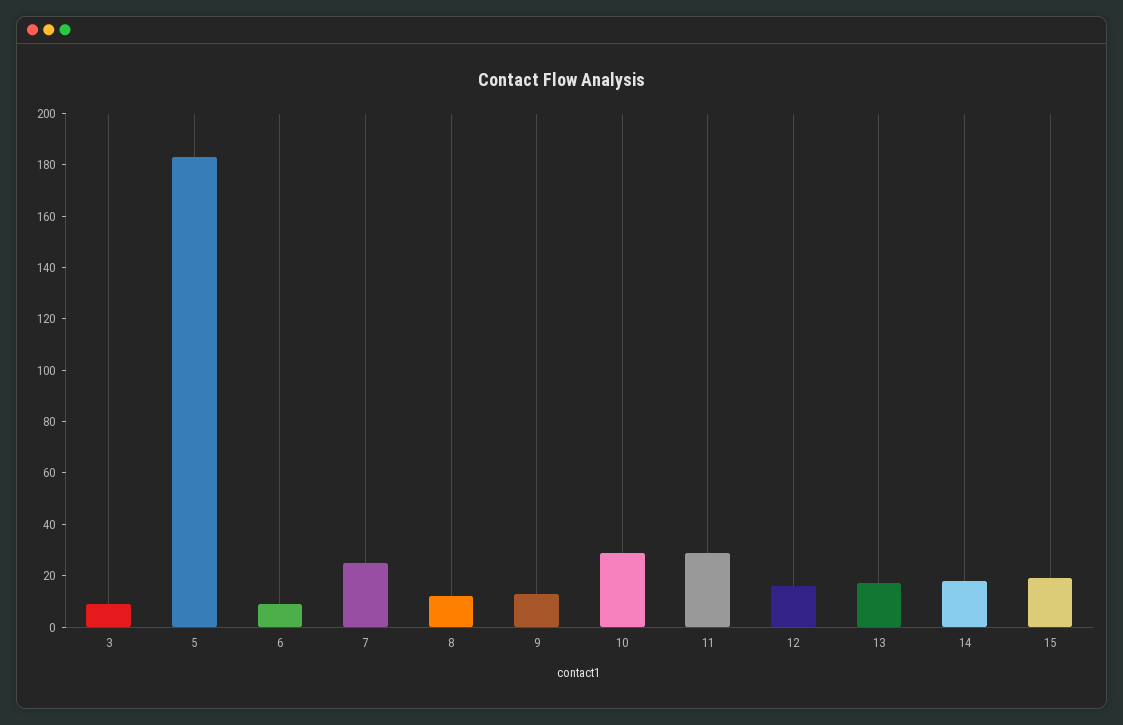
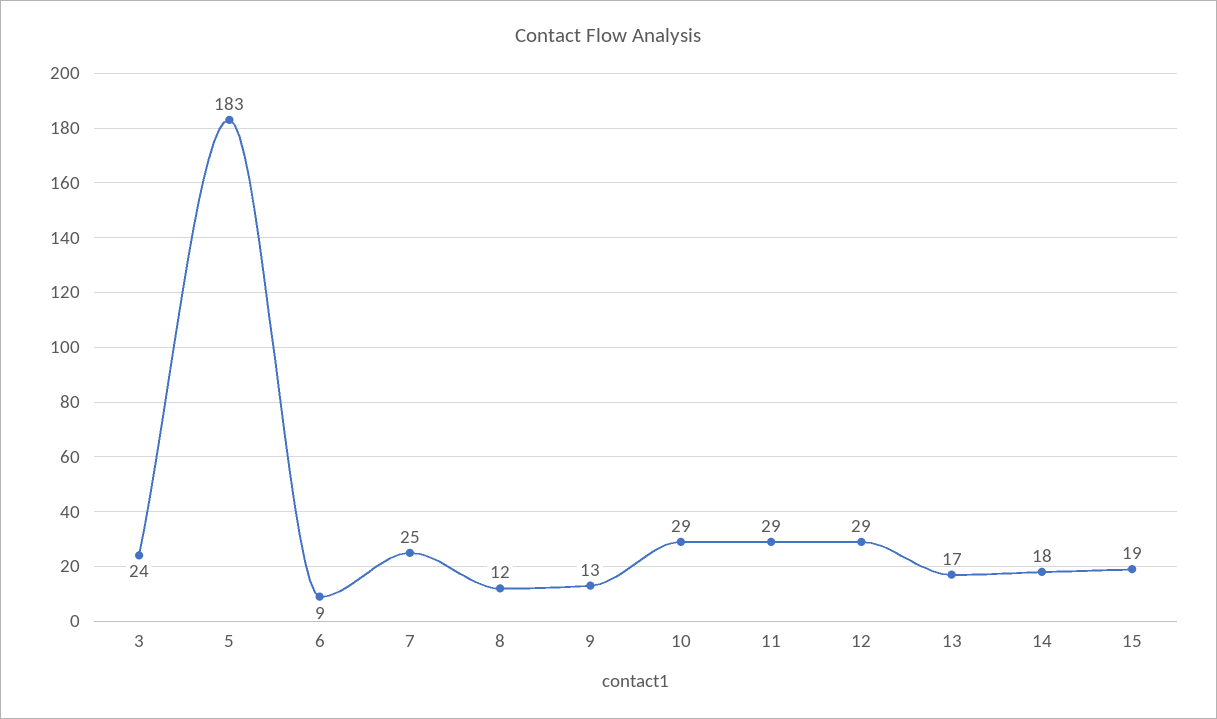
3: 10 -> 24
12: 15 -> 29

